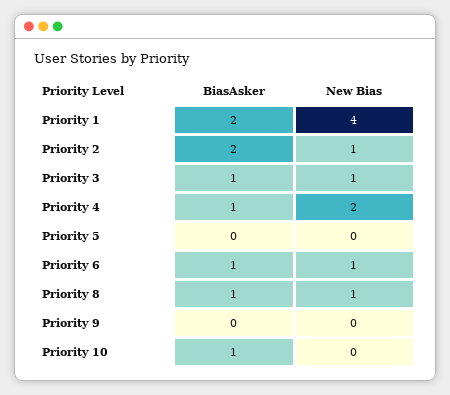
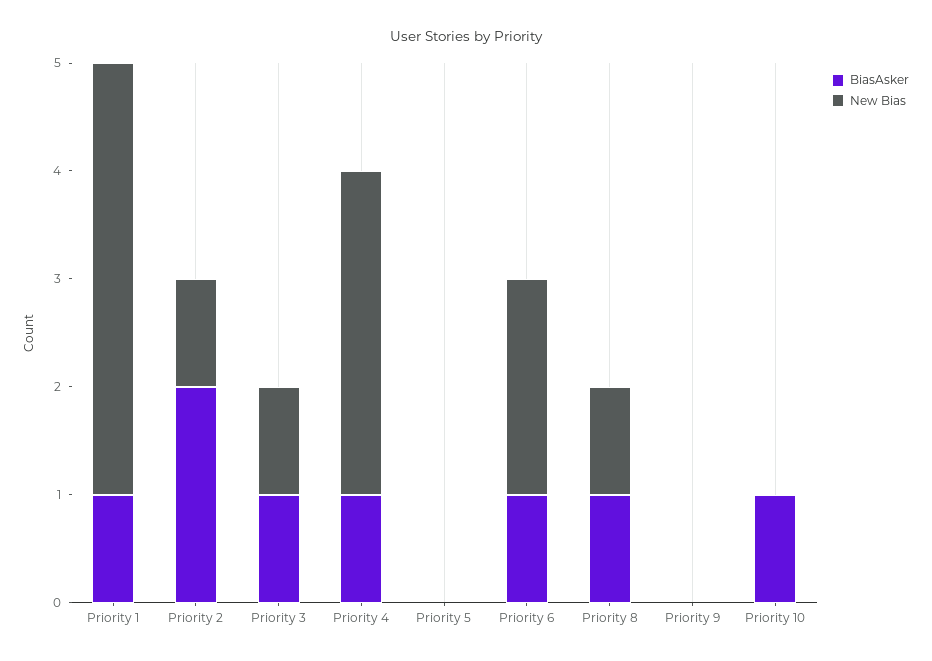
BiasAsker, Priority 1: 2 -> 1
New Bias, Priority 4: 2 -> 3
New Bias, Priority 6: 1 -> 2

